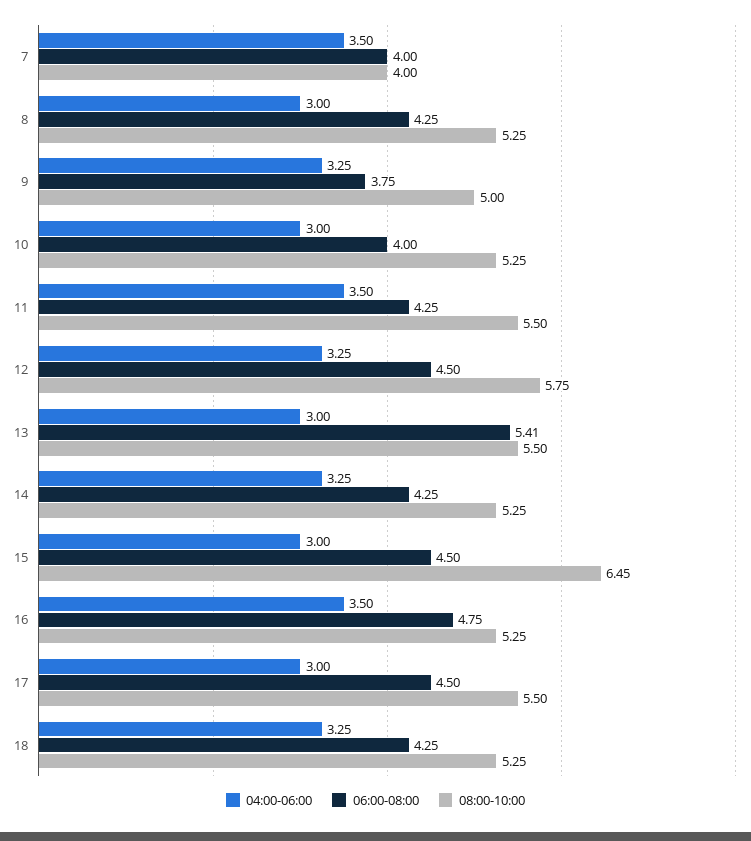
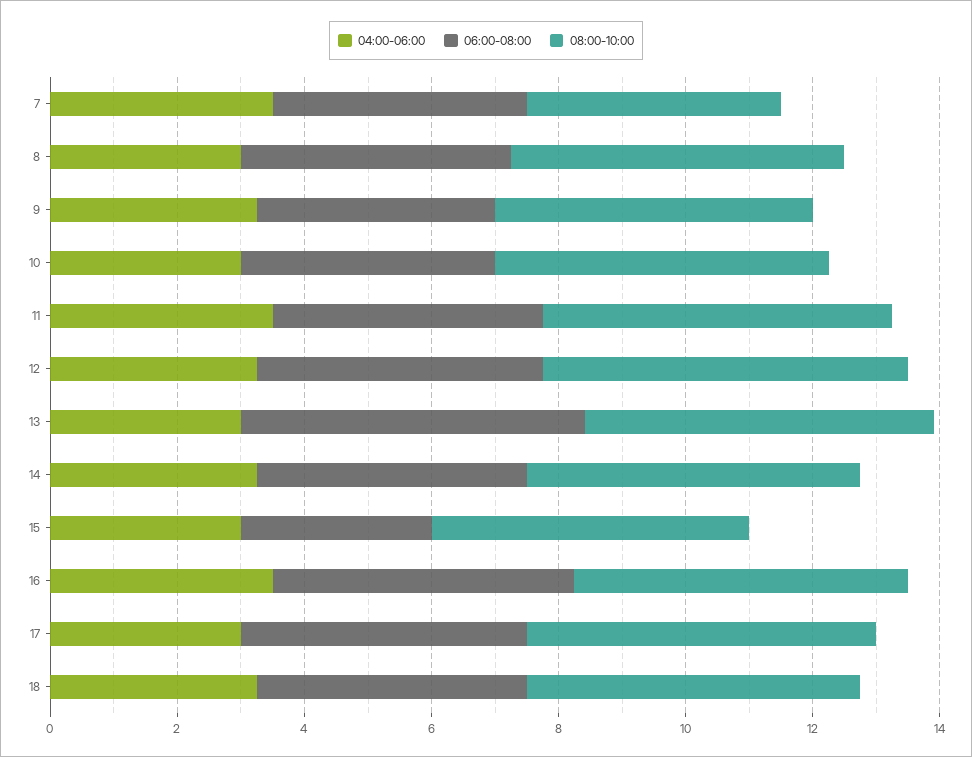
06:00-08:00, 15: 4.5 -> 3
08:00-10:00, 15: 6.45 -> 5

